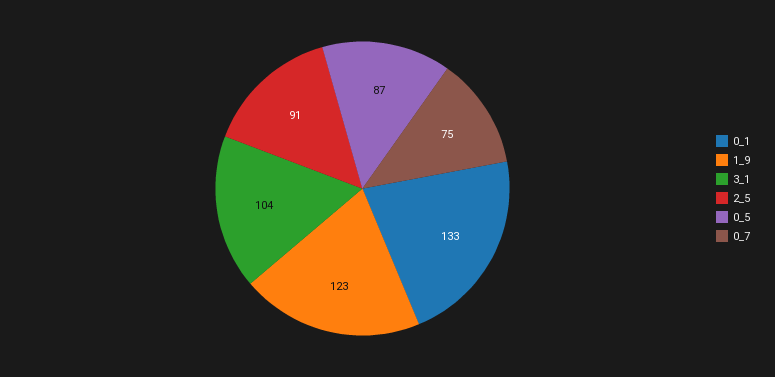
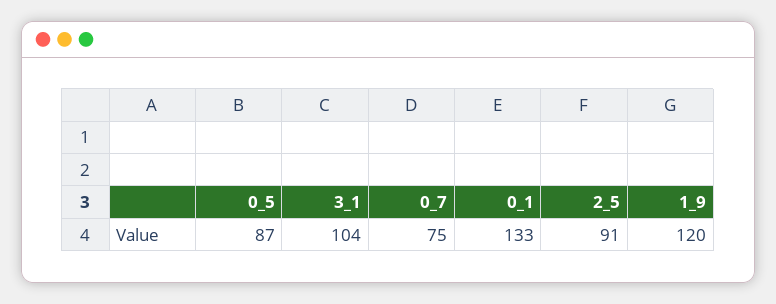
1_9: 123 -> 120

